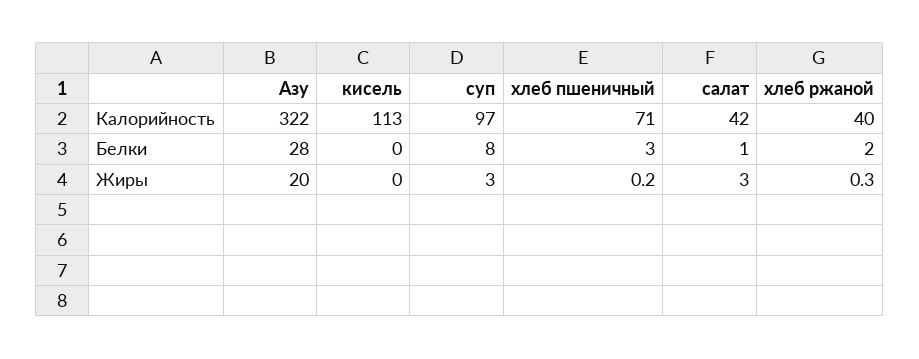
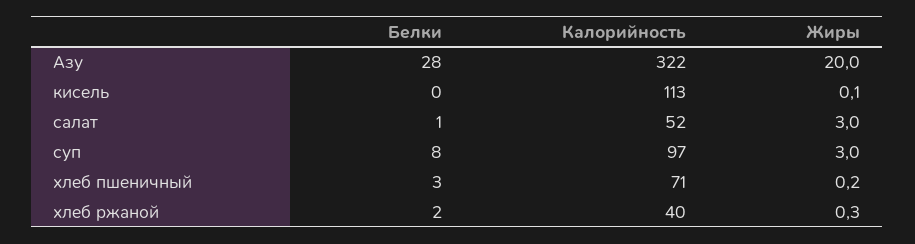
салат, Калорийность: 42 -> 52
кисель, Жиры: 0 -> 0.1

